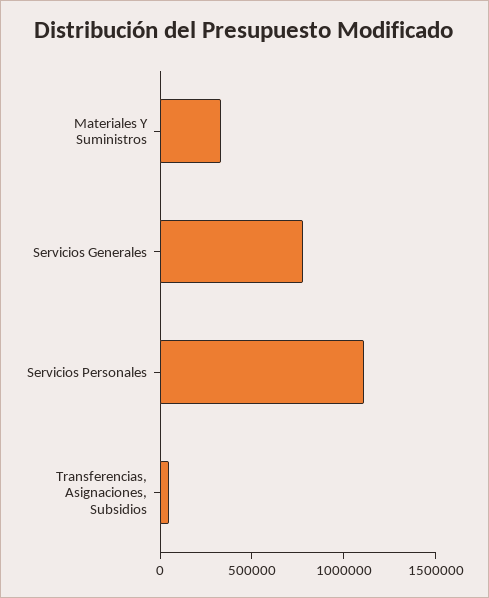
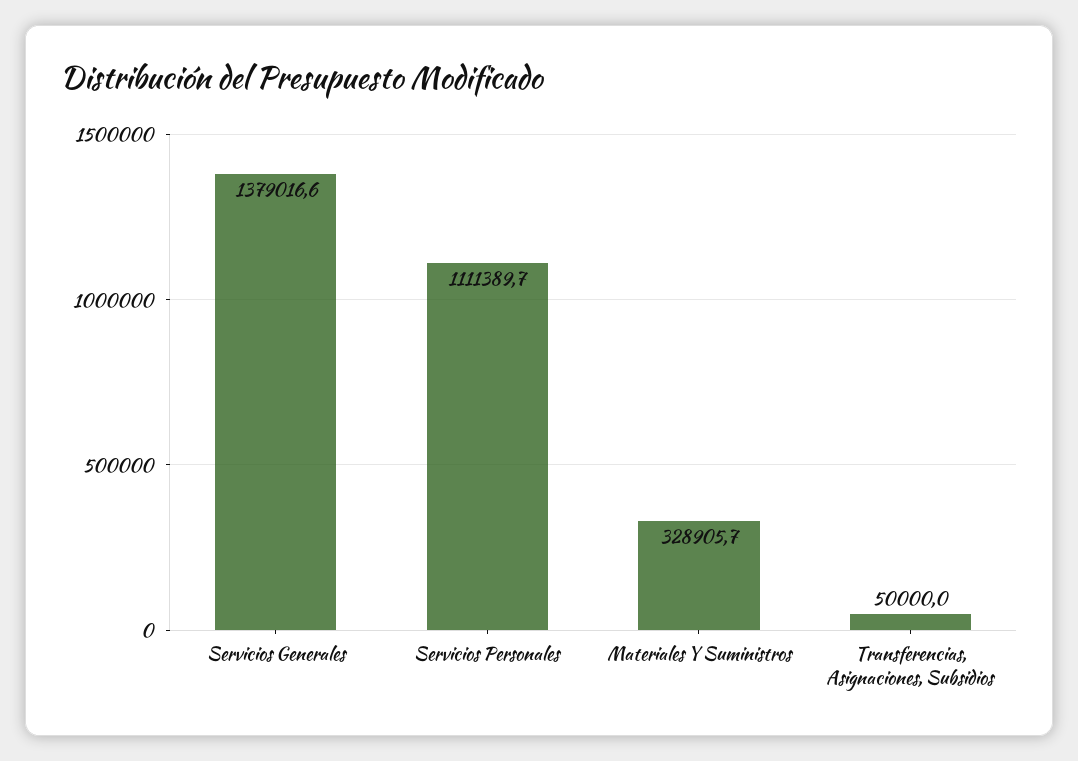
Servicios Generales: 800000 -> 1379016.6

